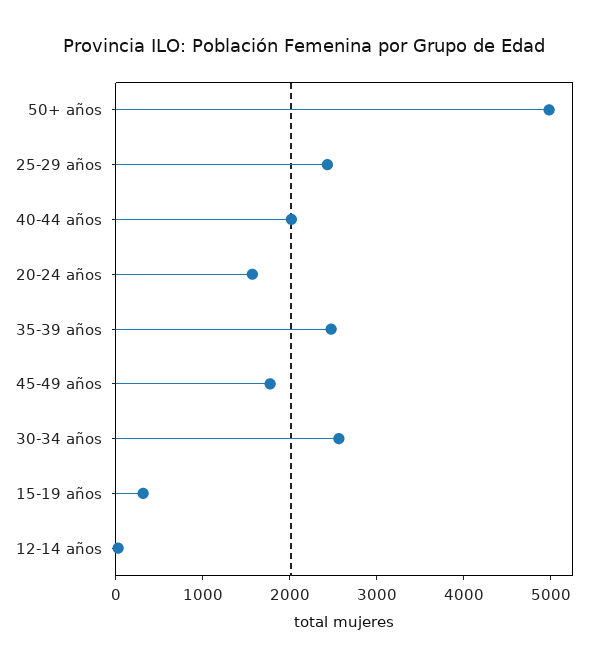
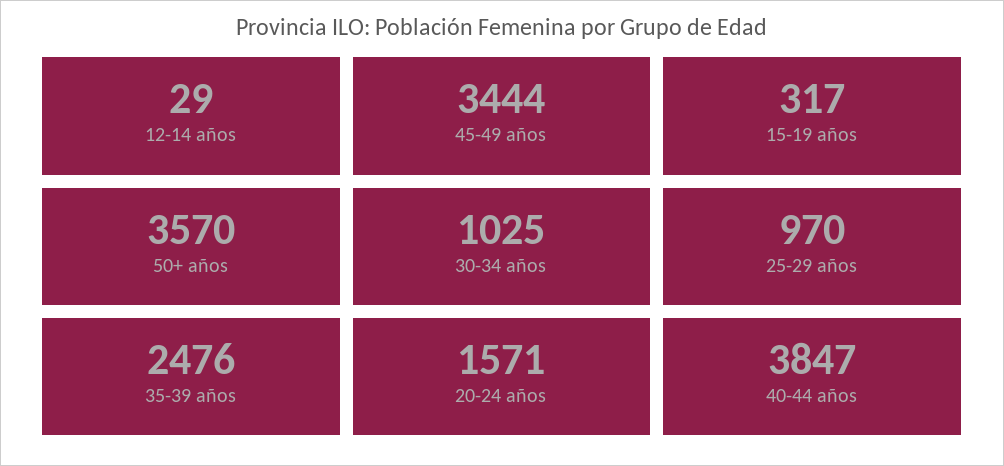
50+ años: 5000 -> 3570
25-29 años: 2400 -> 970
40-44 años: 2000 -> 3847
45-49 años: 1800 -> 3444
30-34 años: 2600 -> 1025

